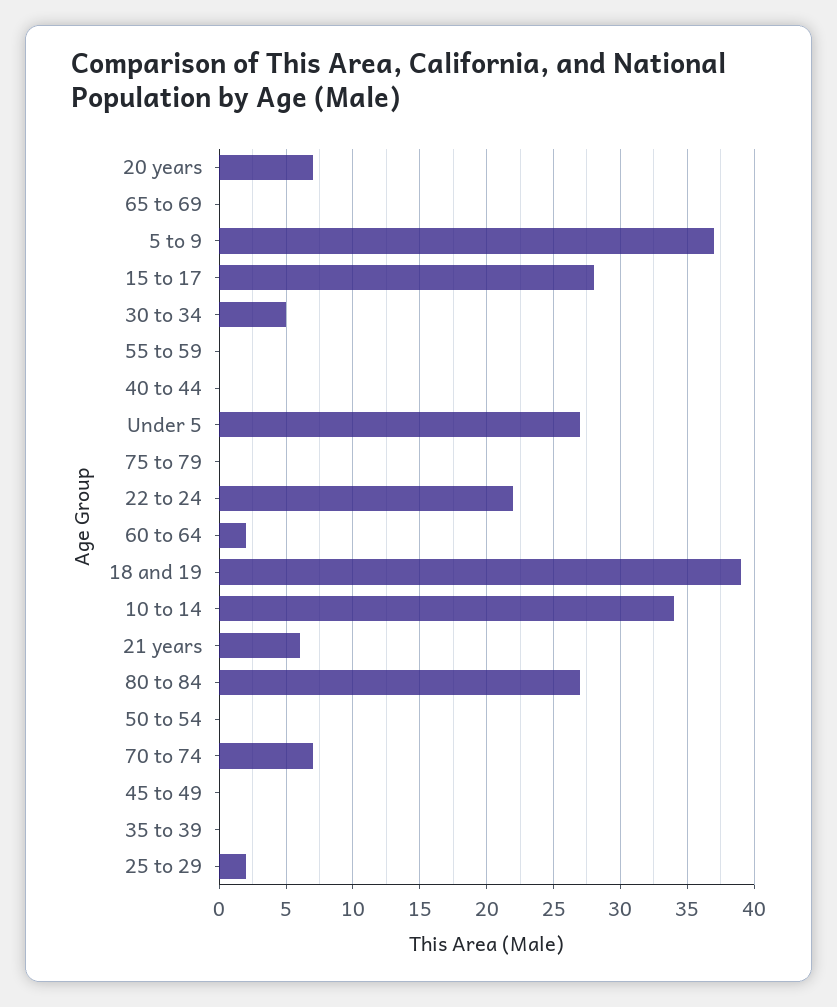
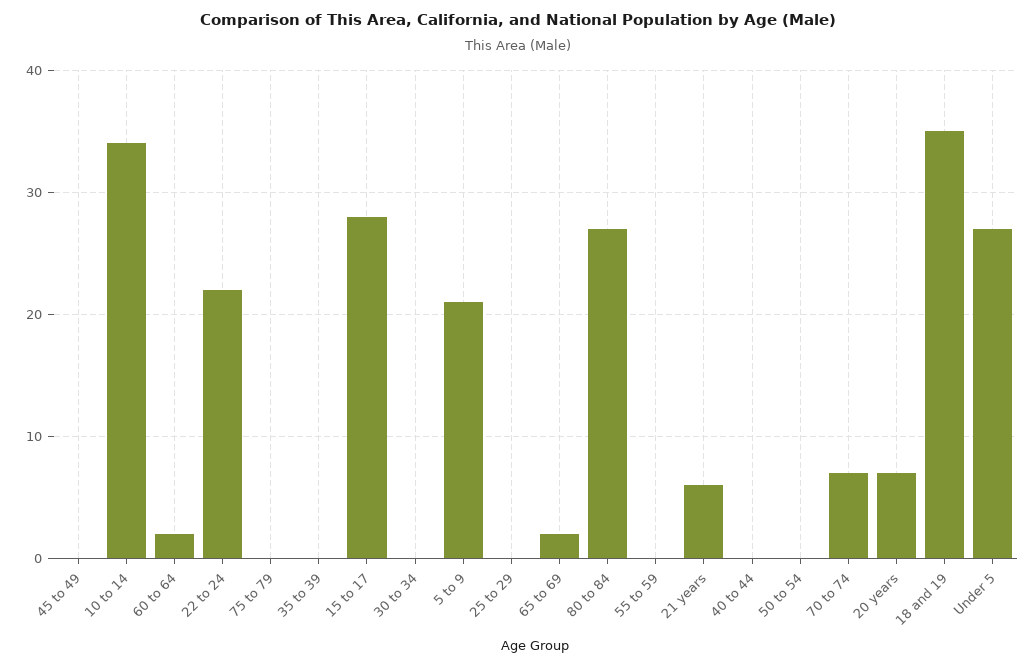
65 to 69: 0 -> 2
5 to 9: 37 -> 21
30 to 34: 5 -> 0
18 and 19: 39 -> 35
25 to 29: 2 -> 0

